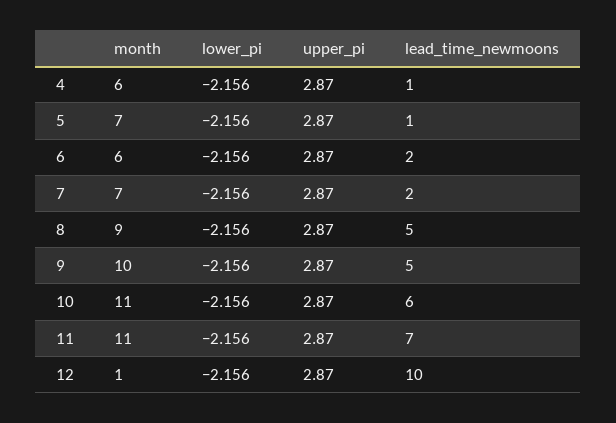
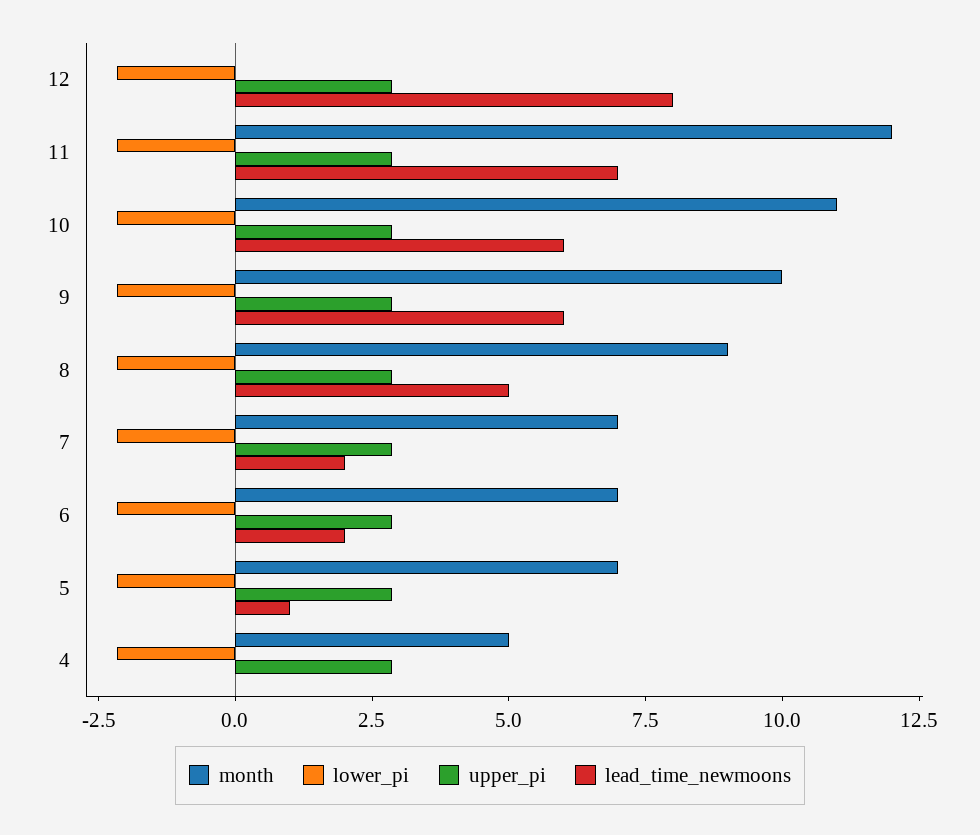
month, 4: 6 -> 5
lead_time_newmoons, 4: 1 -> 0
month, 6: 6 -> 7
lead_time_newmoons, 9: 5 -> 6
month, 11: 11 -> 12
month, 12: 1 -> 0
lead_time_newmoons, 12: 10 -> 8

